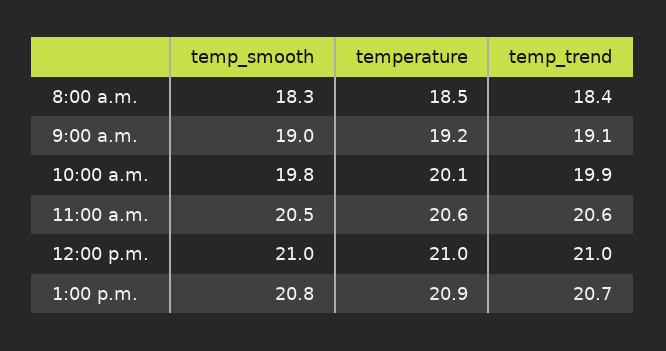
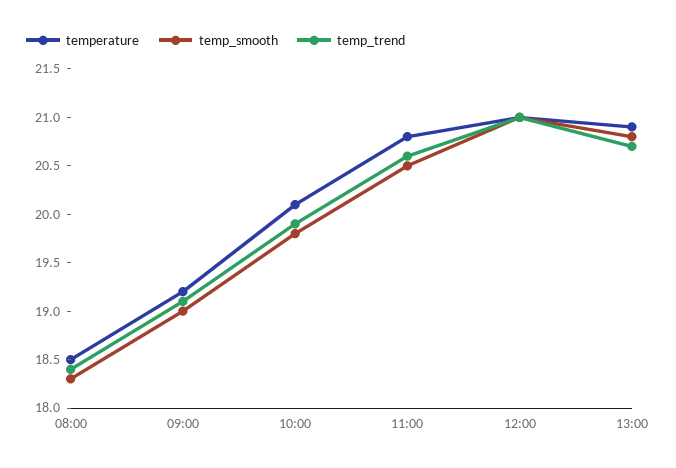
temperature, 11:00 a.m.: 20.6 -> 20.8

